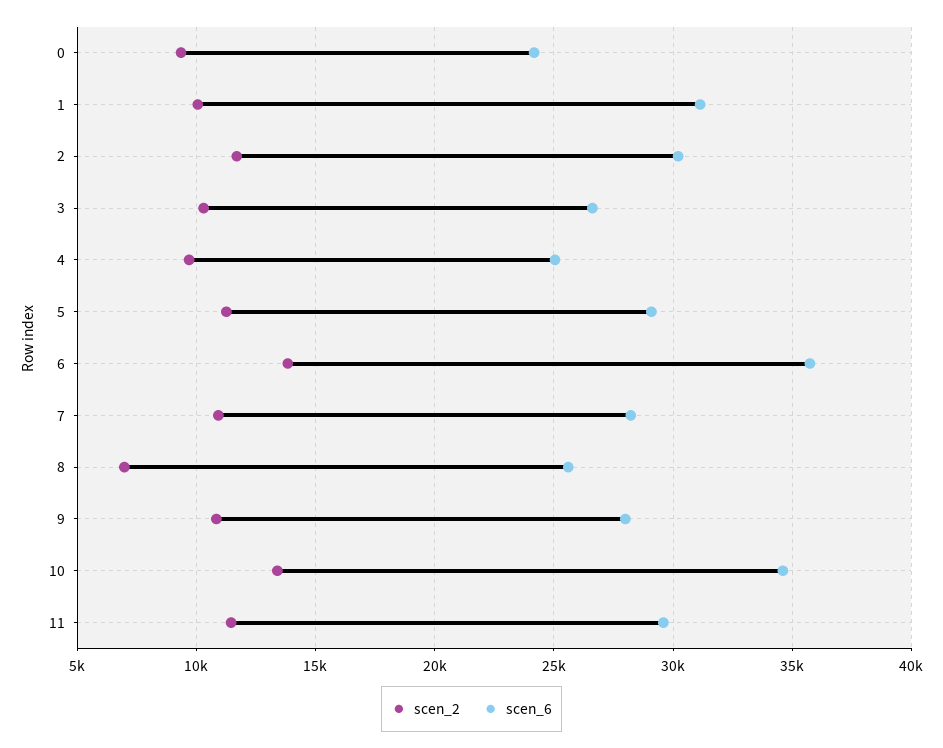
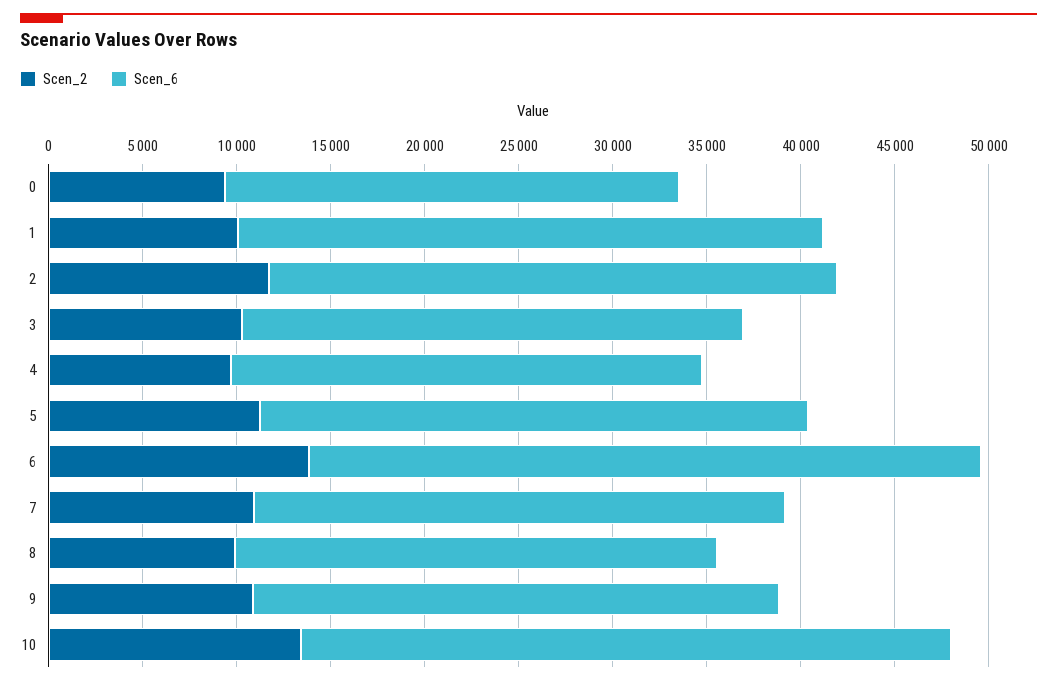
scen_2, 8: 7000 -> 10000
scen_2, 11: 11500 -> none
scen_6, 11: 29500 -> none

